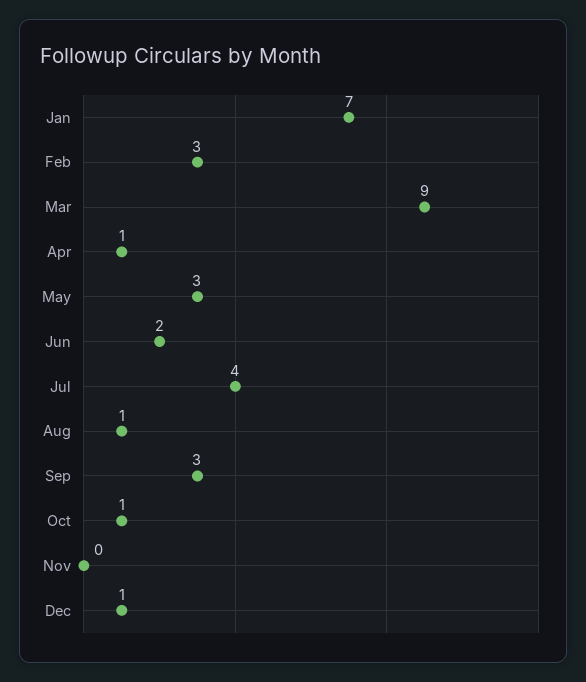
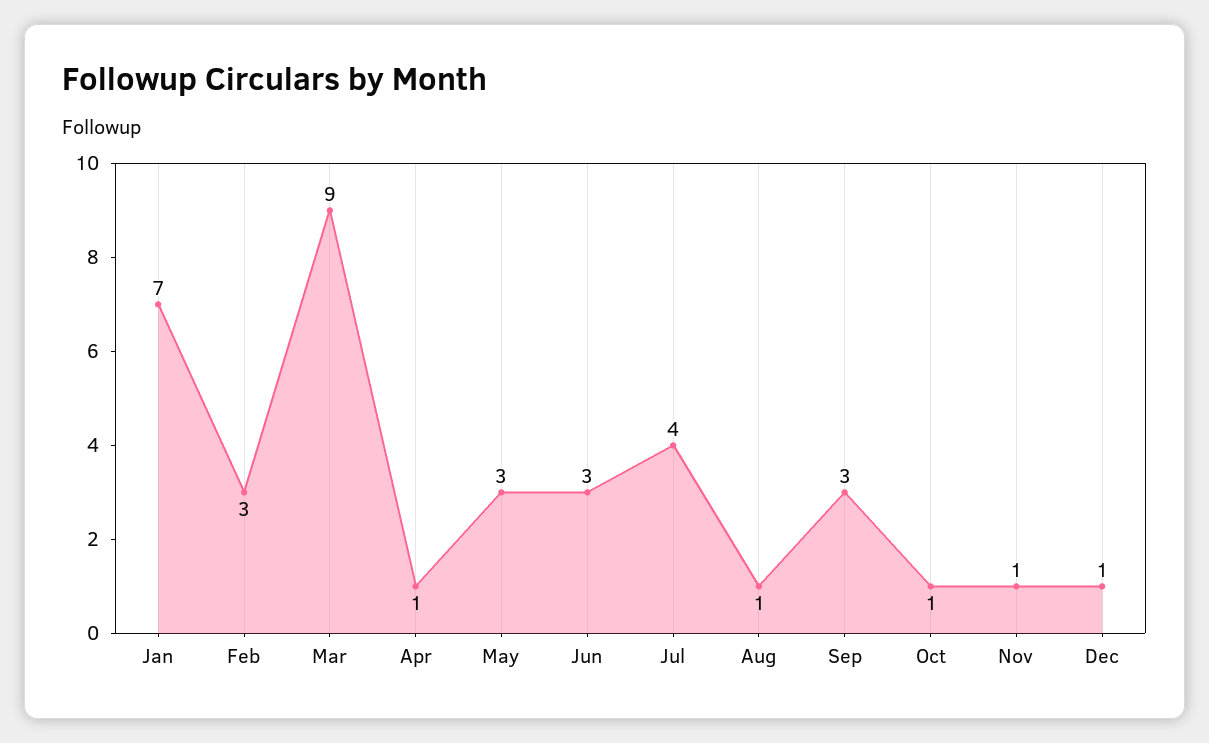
Jun: 2 -> 3
Nov: 0 -> 1

